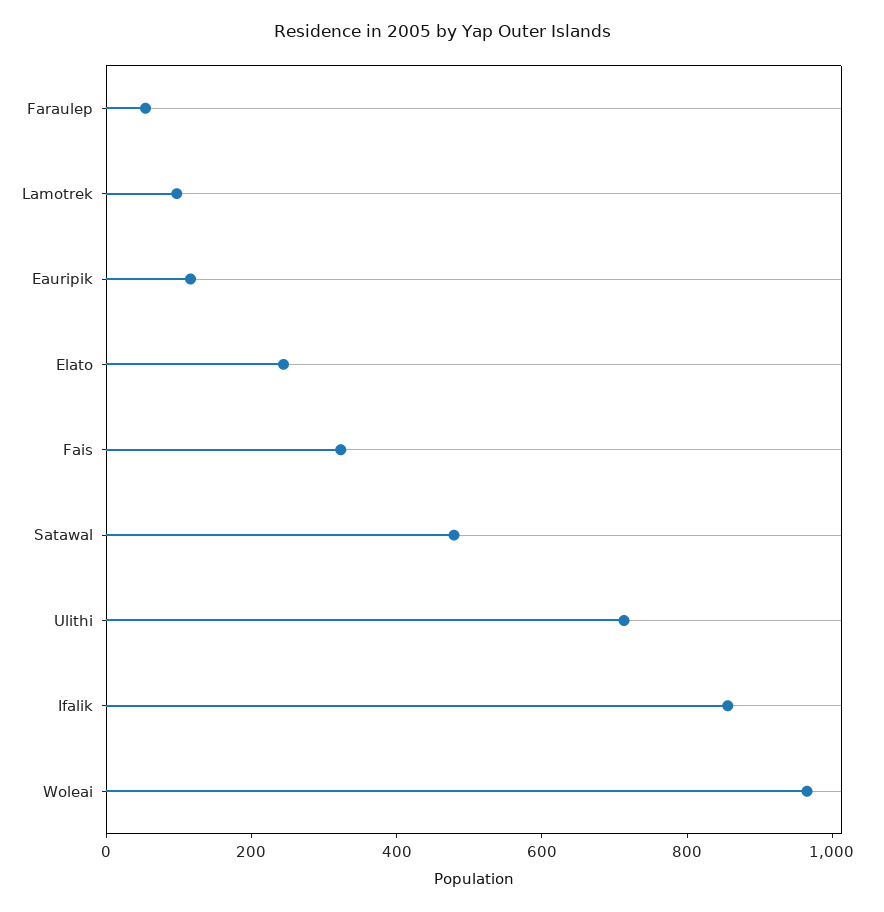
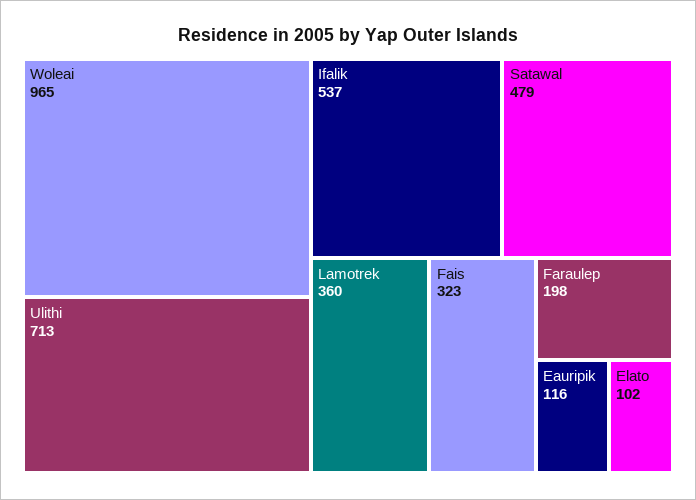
Faraulep: 50 -> 198
Lamotrek: 100 -> 360
Elato: 250 -> 102
Ifalik: 850 -> 537

